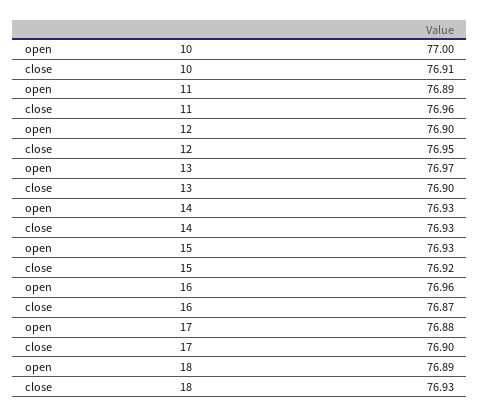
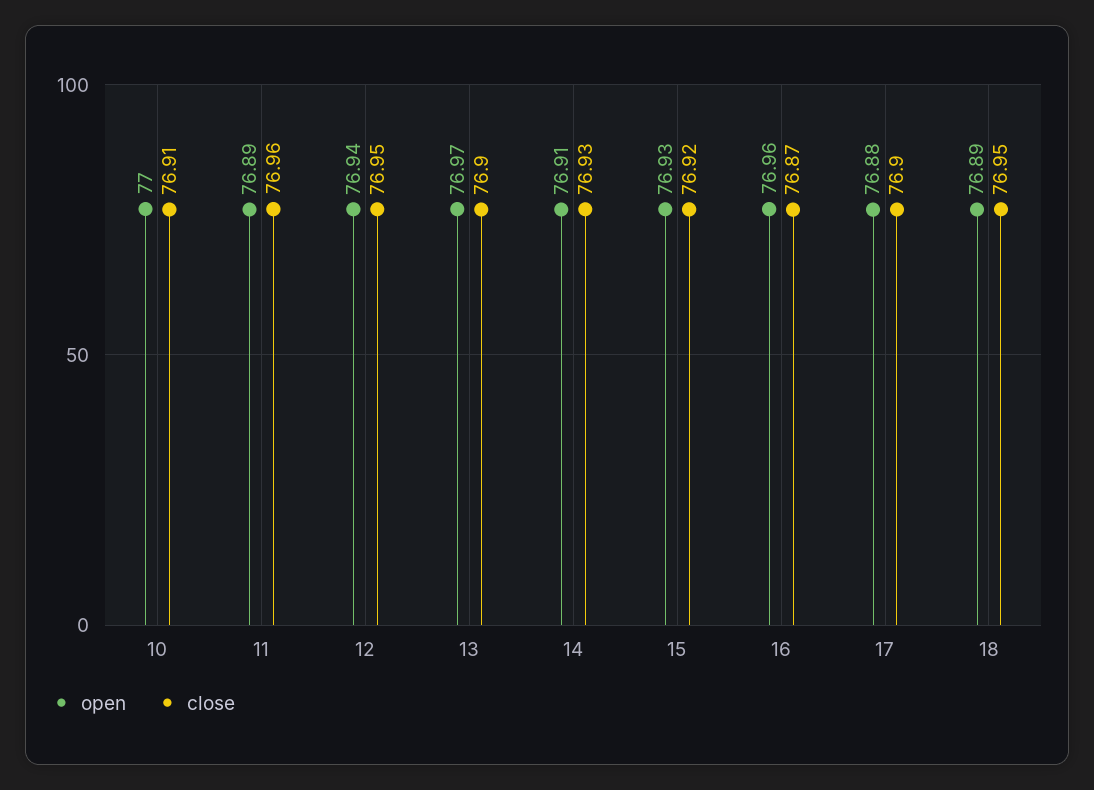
open, 12: 76.9 -> 76.94
open, 14: 76.93 -> 76.91
close, 18: 76.93 -> 76.95

